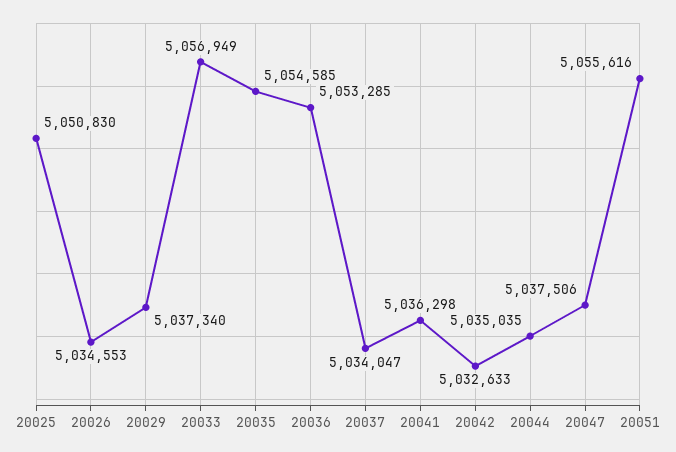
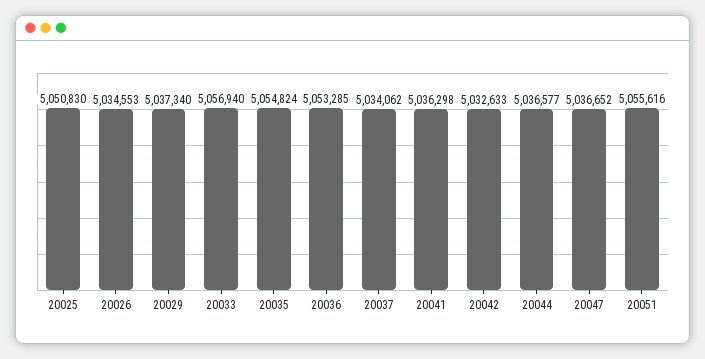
20033: 5056949 -> 5056940
20035: 5054585 -> 5054824
20037: 5034047 -> 5034062
20044: 5035035 -> 5036577
20047: 5037506 -> 5036652

